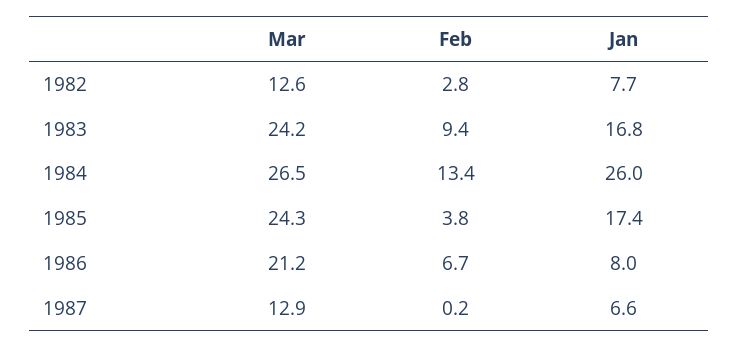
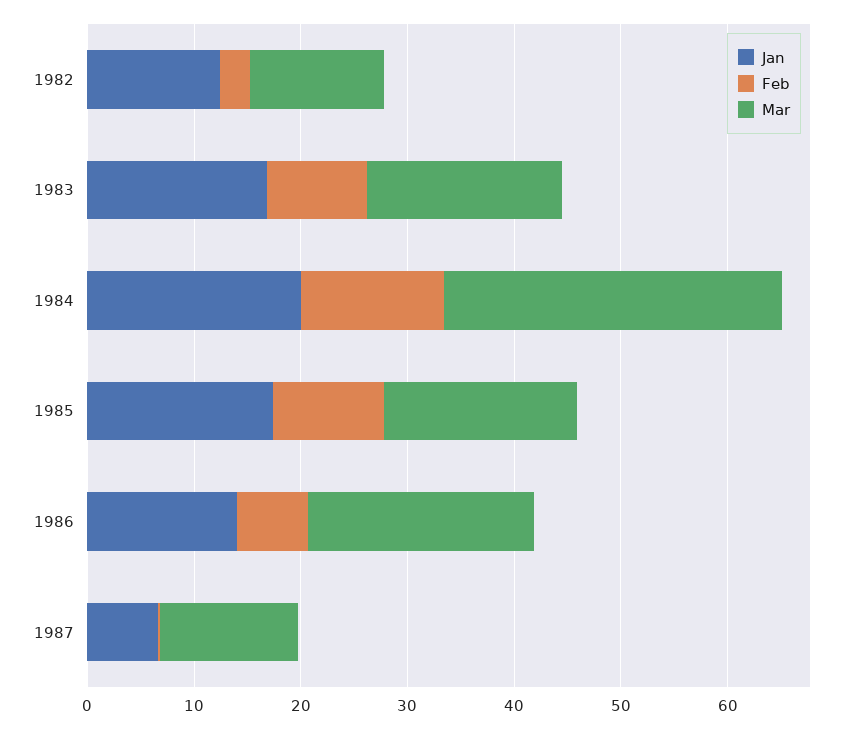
Jan, 1982: 7.7 -> 12
Mar, 1983: 24.2 -> 18
Mar, 1984: 26.5 -> 32
Jan, 1984: 26 -> 20
Mar, 1985: 24.3 -> 18
Feb, 1985: 3.8 -> 10
Jan, 1986: 8 -> 14

